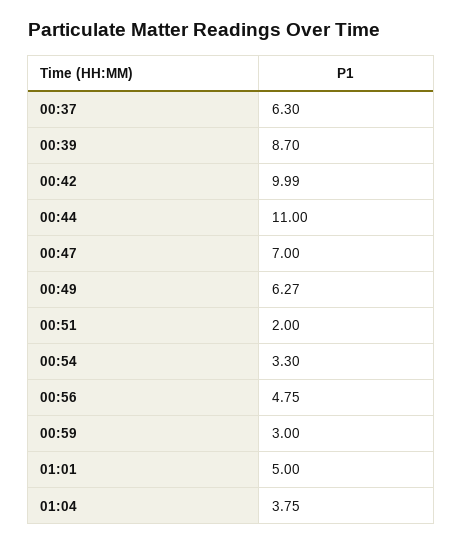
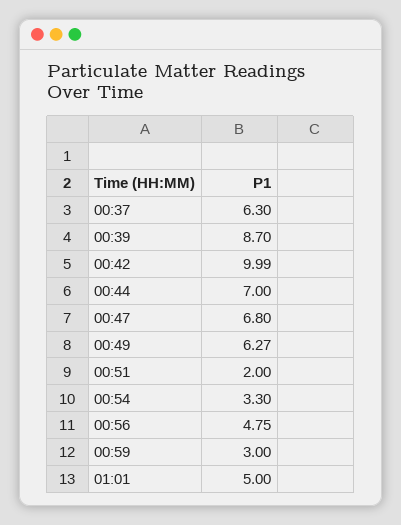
00:44: 11 -> 7
00:47: 7 -> 6.8
01:04: 3.75 -> none

